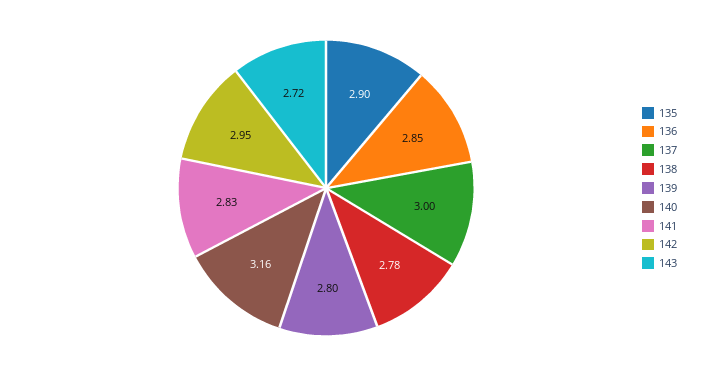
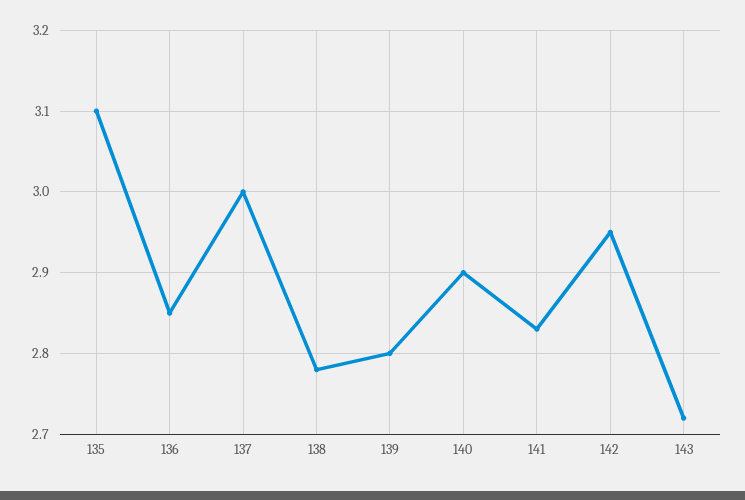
135: 2.9 -> 3.1
140: 3.16 -> 2.9

